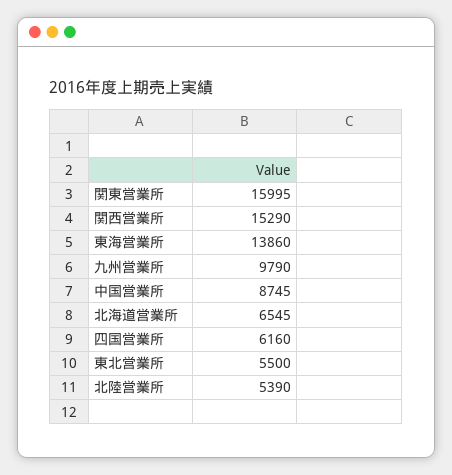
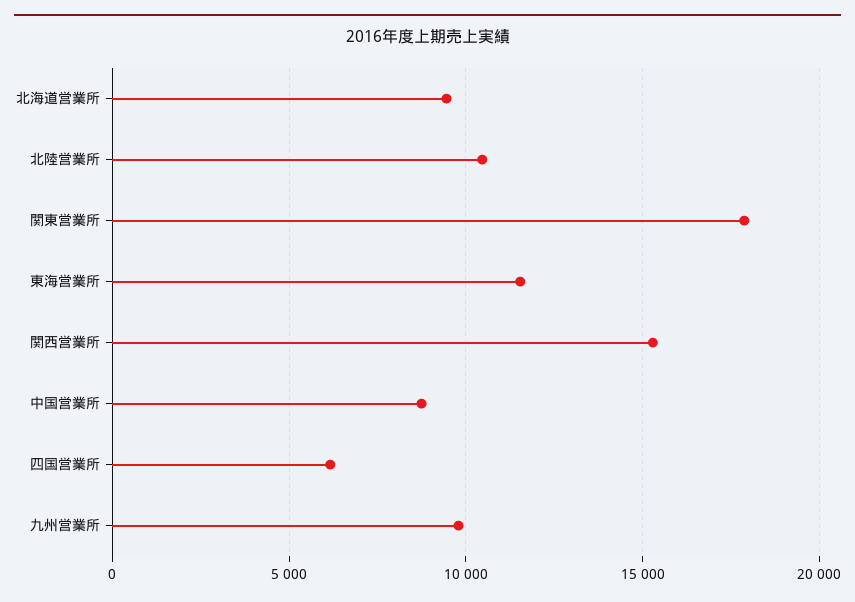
関東営業所: 15995 -> 18000
東海営業所: 13860 -> 11500
北海道営業所: 6545 -> 9500
東北営業所: 5500 -> none
北陸営業所: 5390 -> 10500

